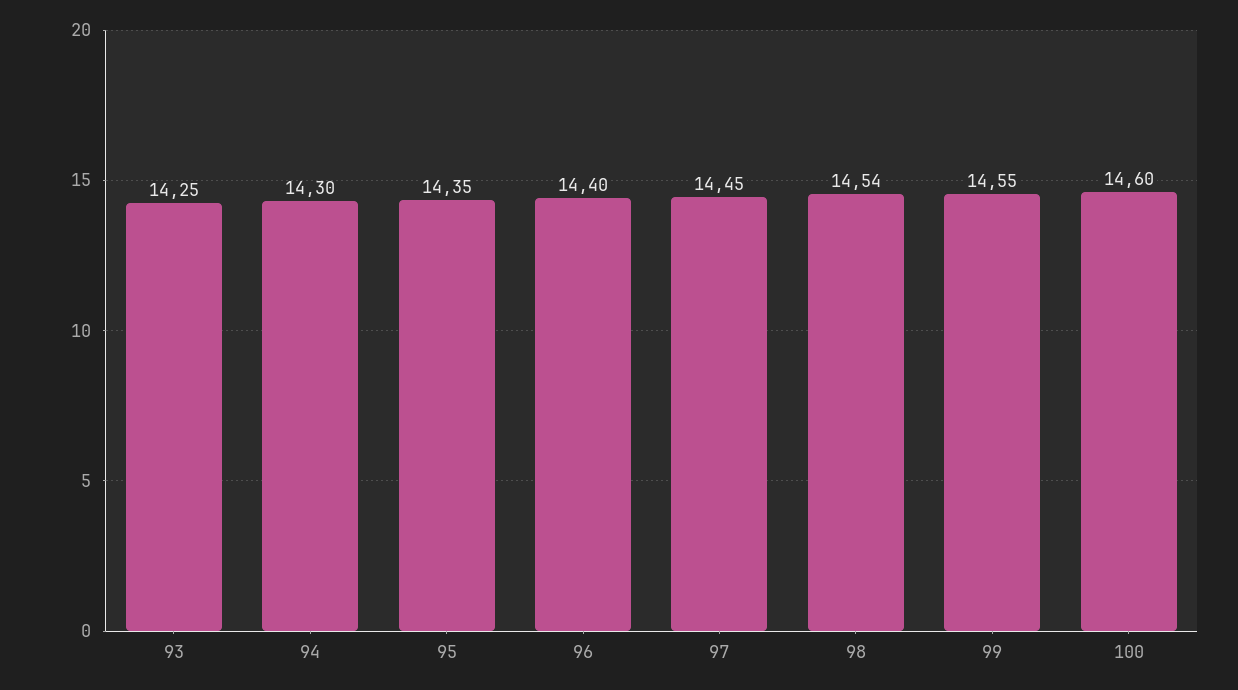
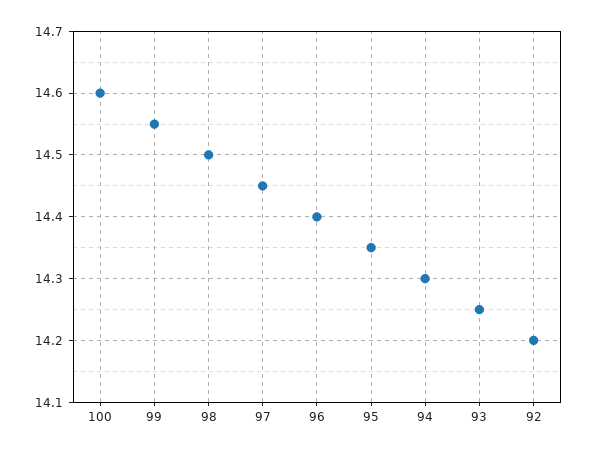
98: 14.54 -> 14.5
92: none -> 14.2

